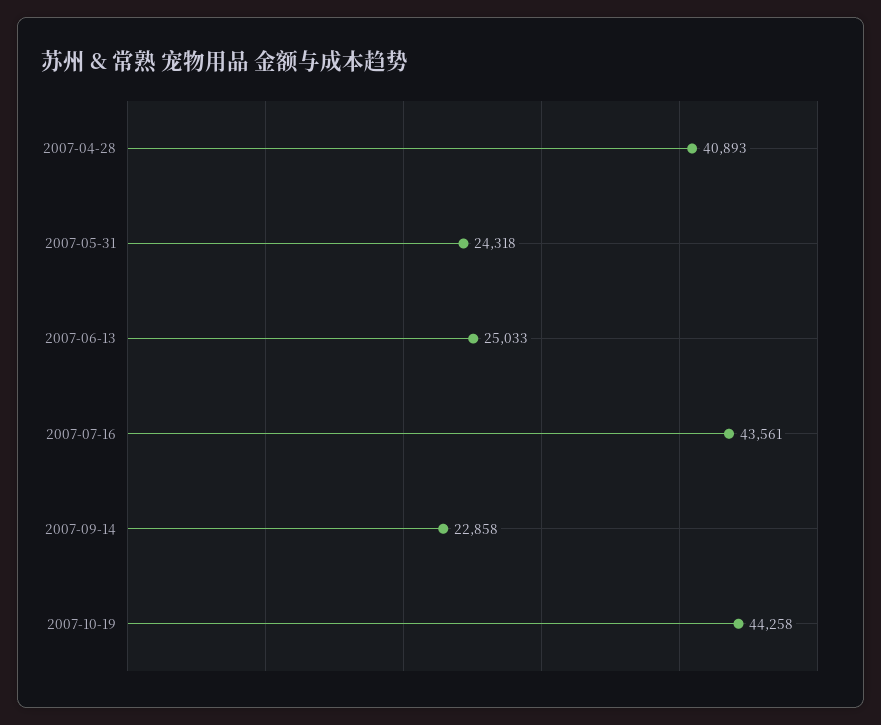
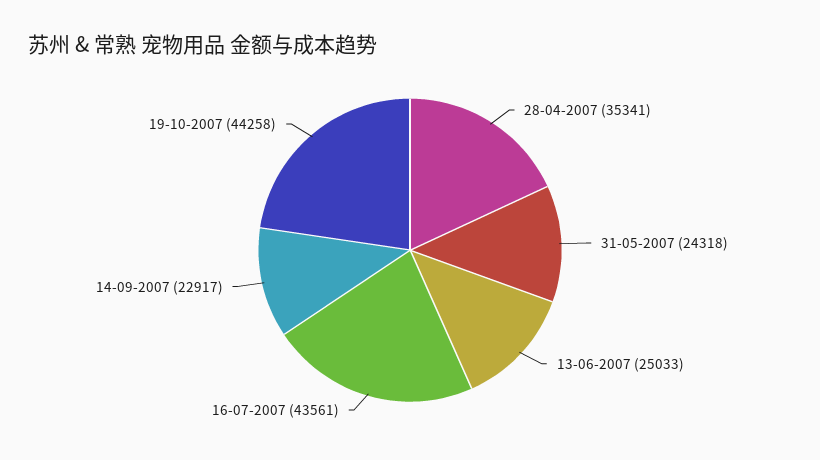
2007-04-28: 40893 -> 35341
2007-09-14: 22858 -> 22917

